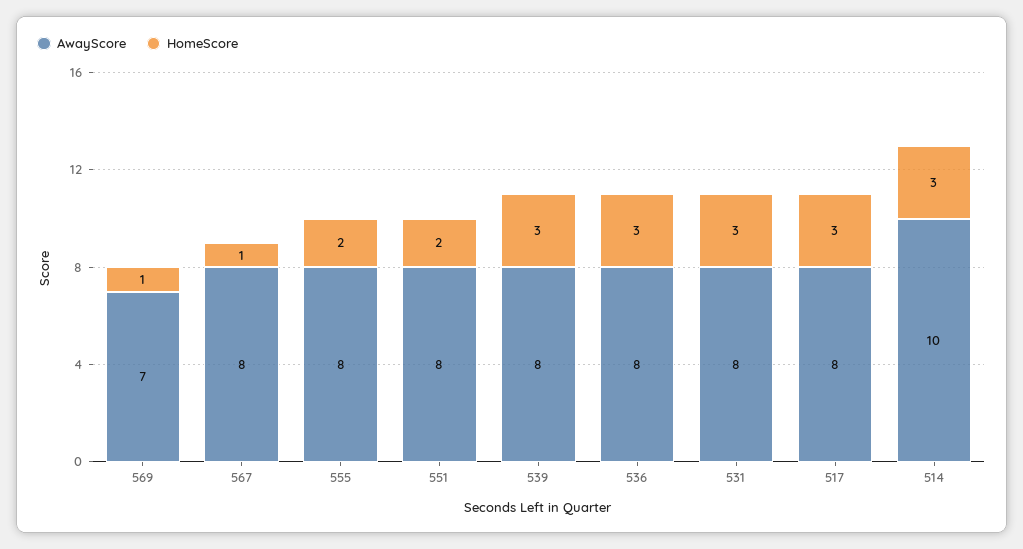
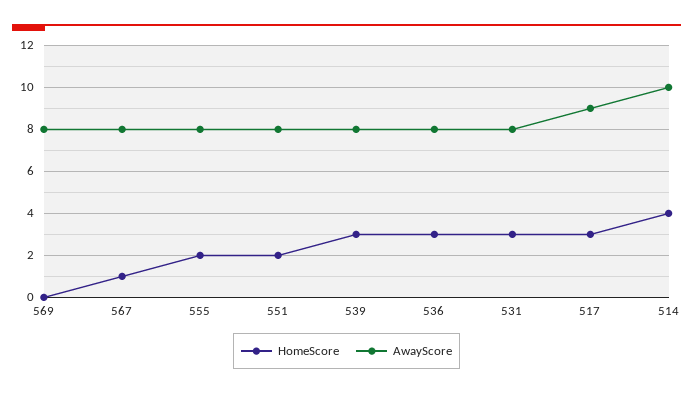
AwayScore, 569: 7 -> 8
HomeScore, 569: 1 -> 0
AwayScore, 517: 8 -> 9
HomeScore, 514: 3 -> 4

